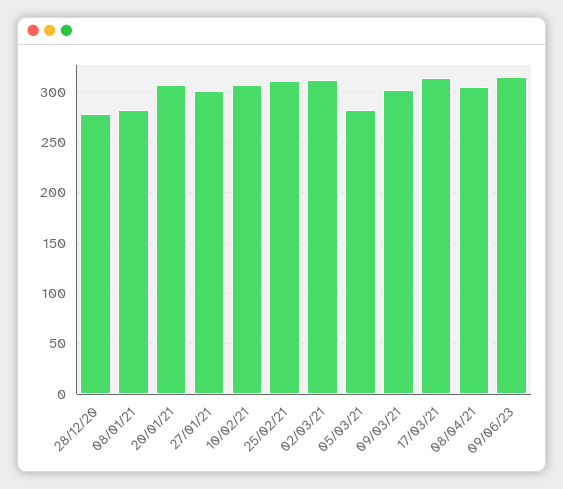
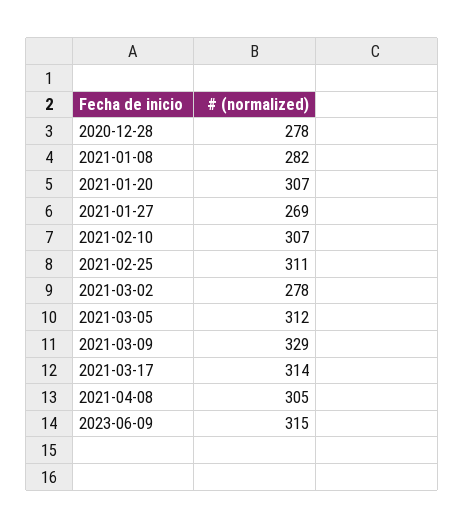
27/01/21: 300 -> 269
02/03/21: 310 -> 278
05/03/21: 280 -> 312
09/03/21: 300 -> 329

